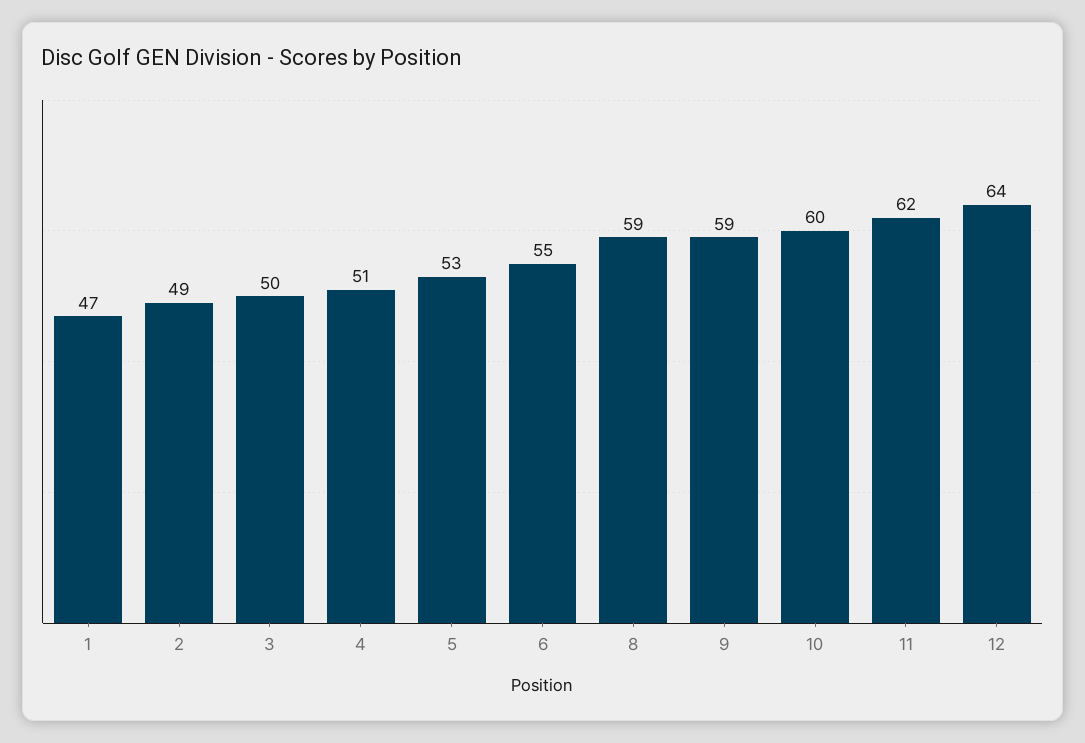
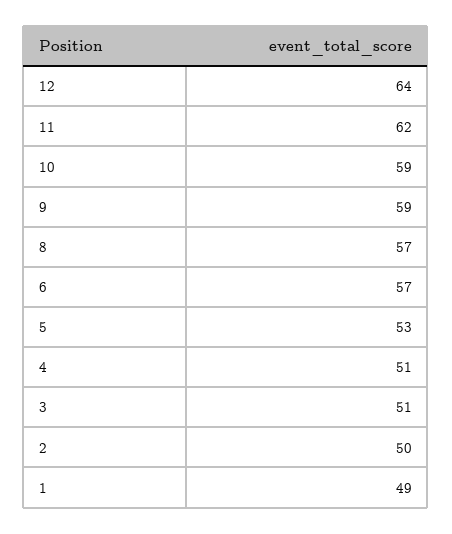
1: 47 -> 49
2: 49 -> 50
3: 50 -> 51
6: 55 -> 57
8: 59 -> 57
10: 60 -> 59

